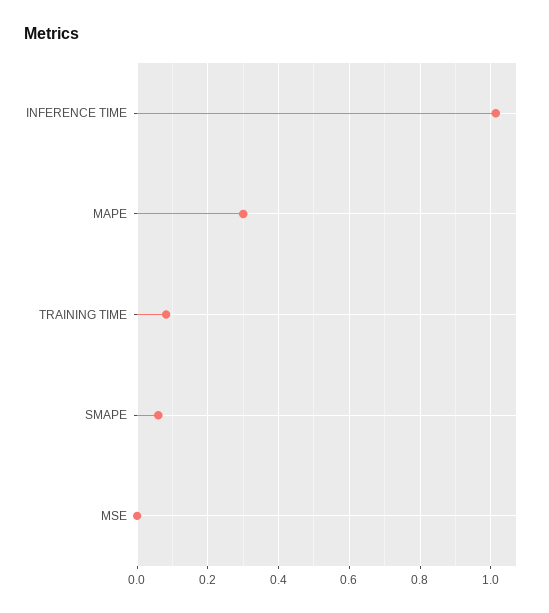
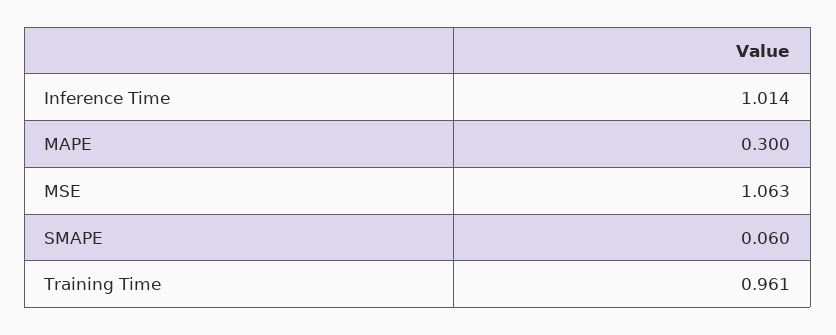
TRAINING TIME: 0.08 -> 0.961
MSE: 0 -> 1.063

